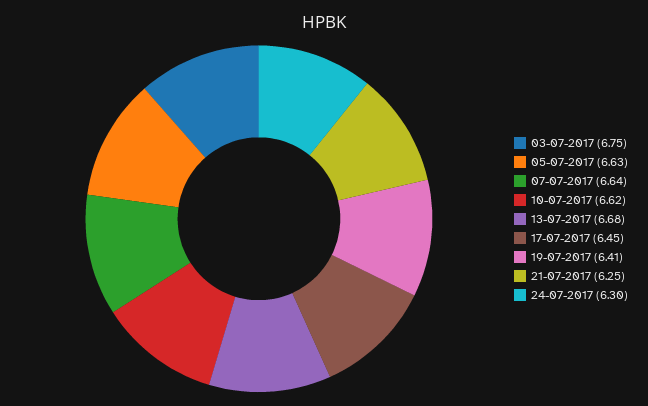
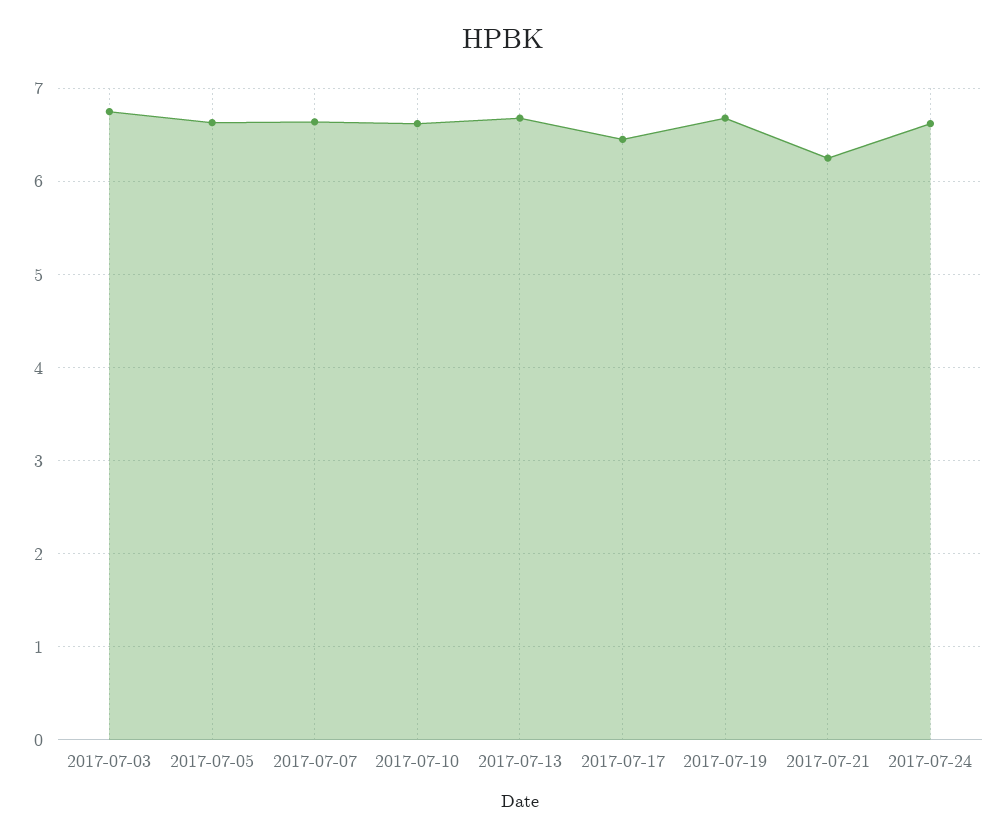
19-07-2017: 6.41 -> 6.7
24-07-2017: 6.3 -> 6.6

